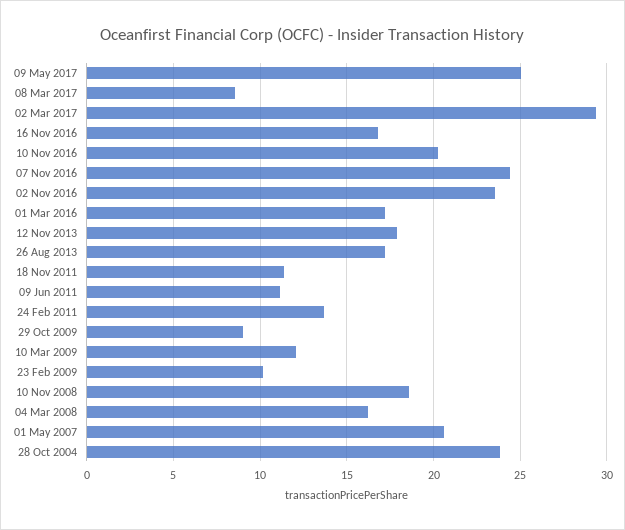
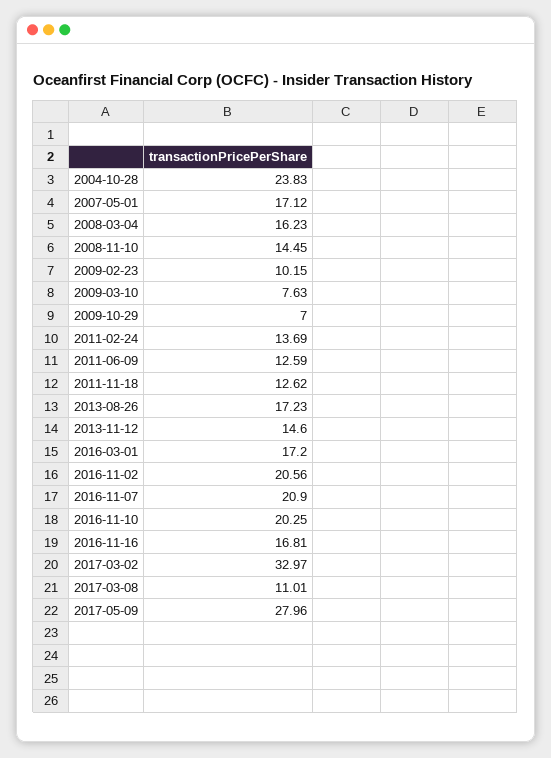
09 May 2017: 25 -> 27.96
08 Mar 2017: 8.5 -> 11.01
02 Mar 2017: 29.5 -> 32.97
07 Nov 2016: 24.5 -> 20.9
02 Nov 2016: 23.5 -> 20.56
12 Nov 2013: 18 -> 14.6
18 Nov 2011: 11.5 -> 12.62
09 Jun 2011: 11 -> 12.59
29 Oct 2009: 9 -> 7
10 Mar 2009: 12 -> 7.63
10 Nov 2008: 18.5 -> 14.45
01 May 2007: 20.5 -> 17.12

